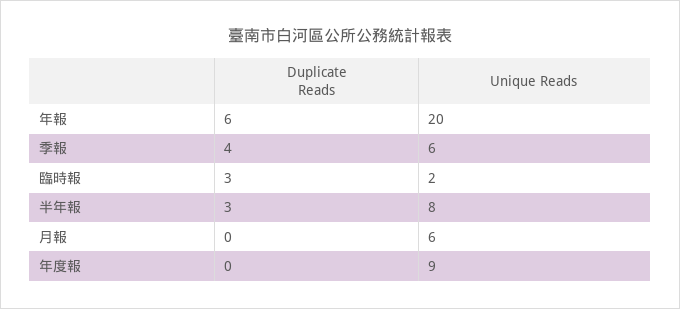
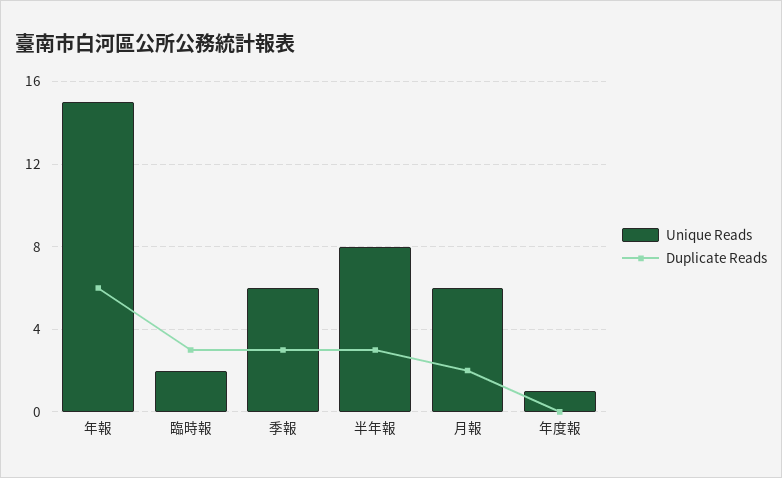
Unique Reads, 年報: 20 -> 15
Duplicate Reads, 季報: 4 -> 3
Duplicate Reads, 月報: 0 -> 2
Unique Reads, 年度報: 9 -> 1

